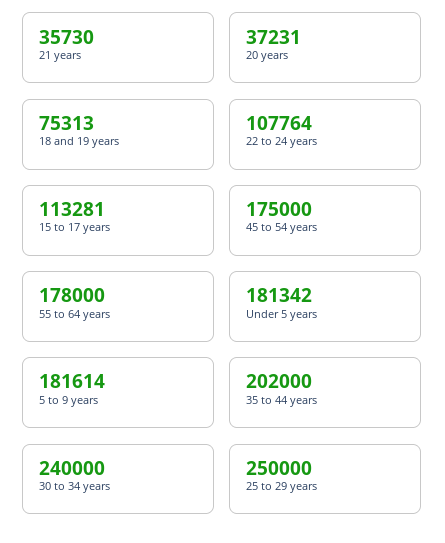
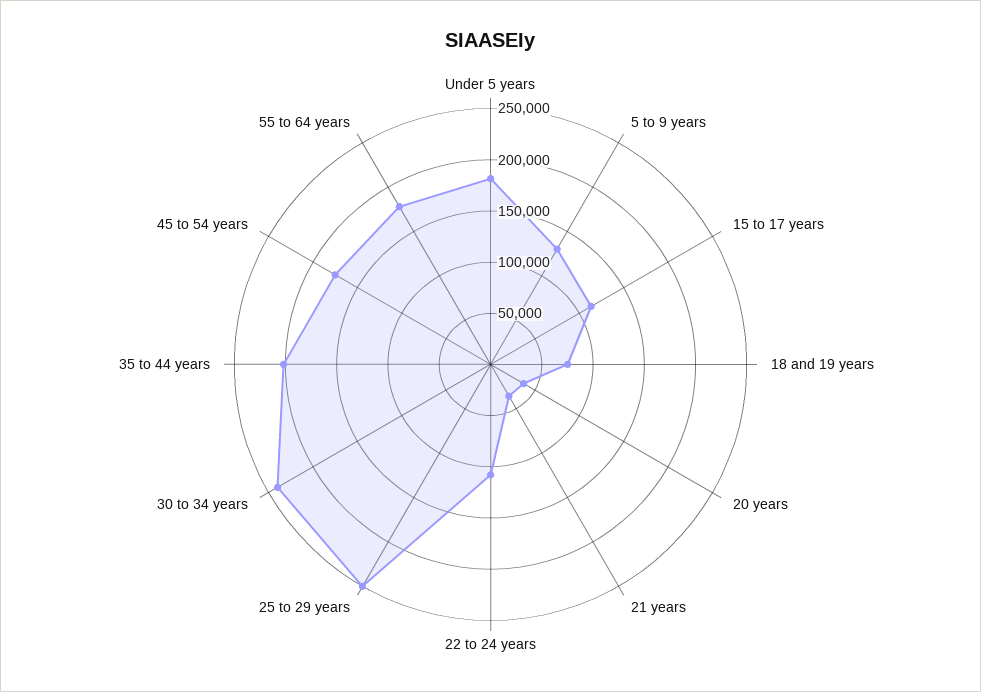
5 to 9 years: 181614 -> 130000

